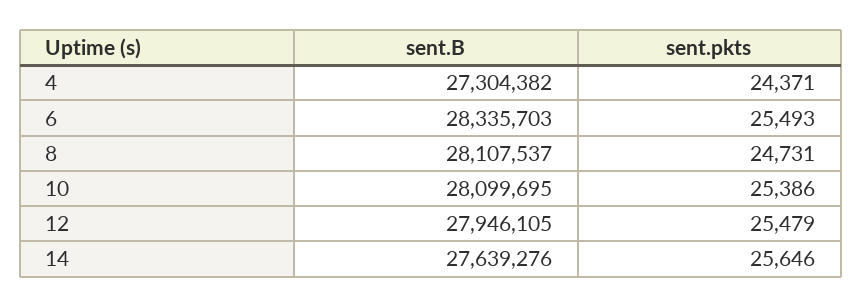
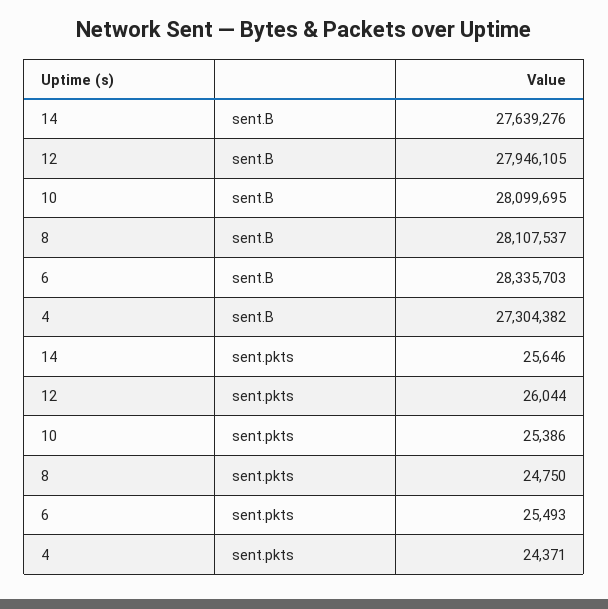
sent.pkts, 8: 24731 -> 24750
sent.pkts, 12: 25479 -> 26044

